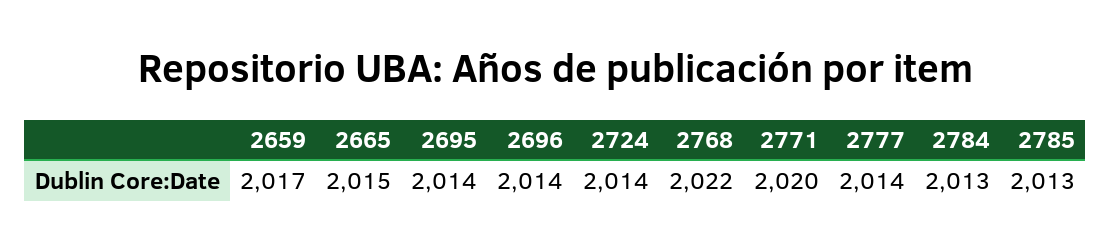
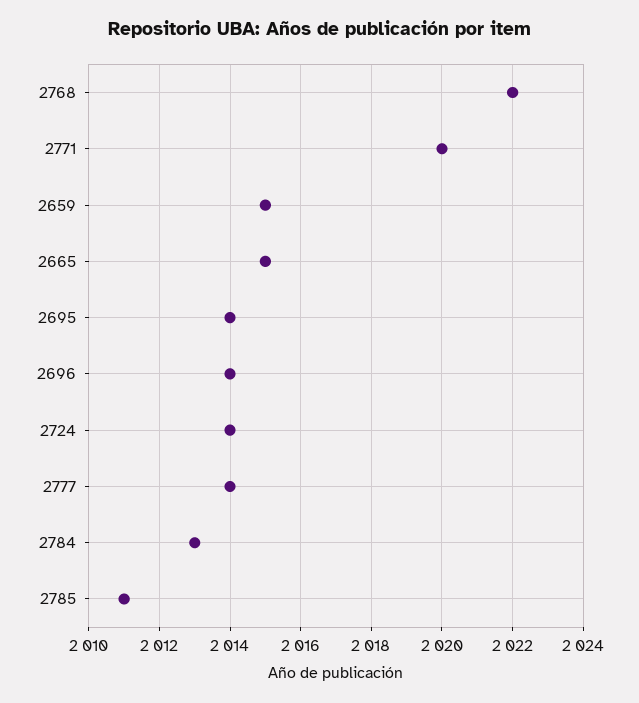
2659: 2017 -> 2015
2785: 2013 -> 2011

